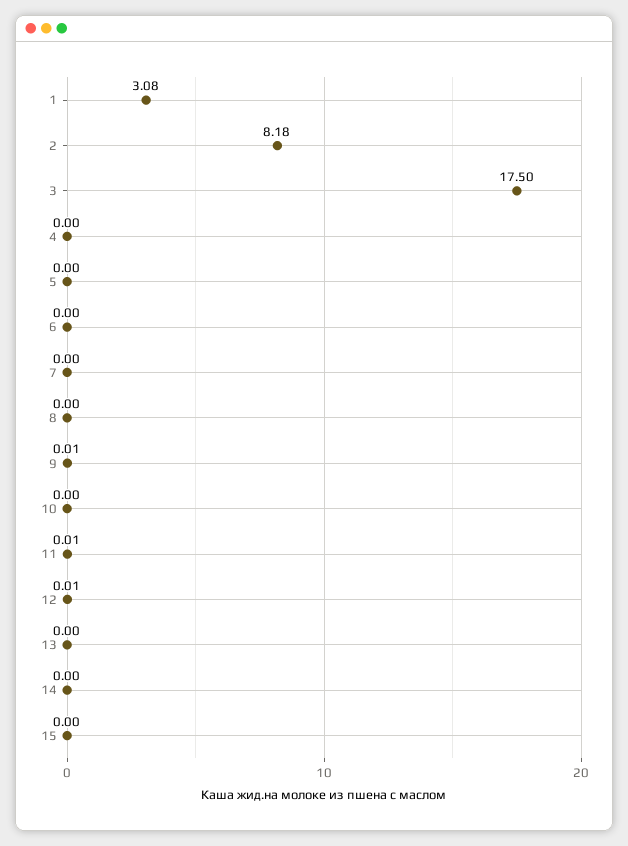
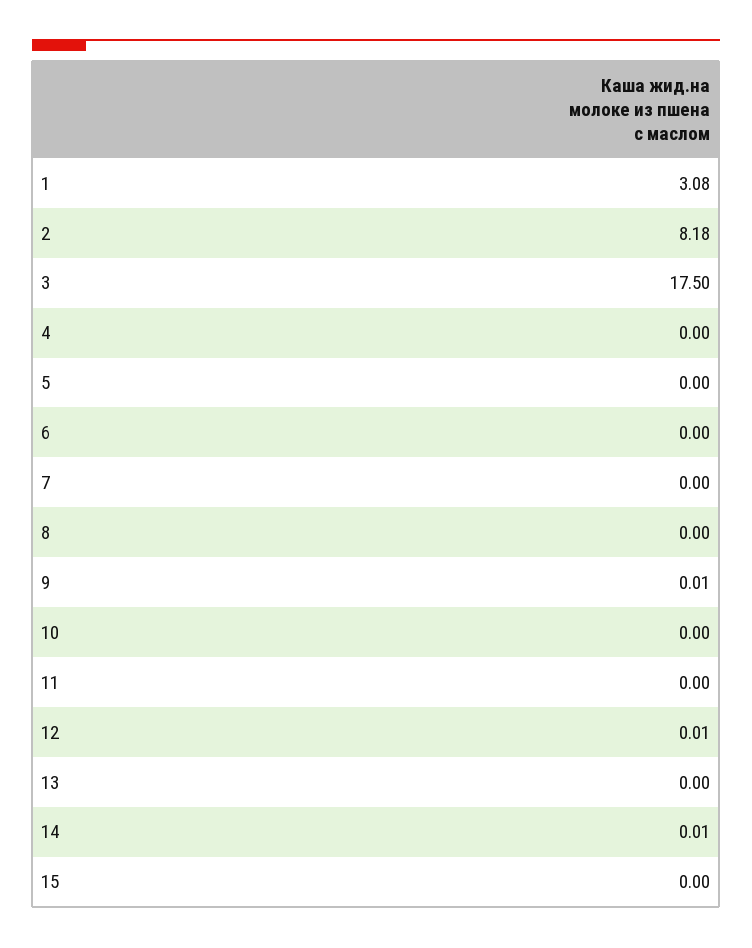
11: 0.01 -> 0
14: 0 -> 0.01

